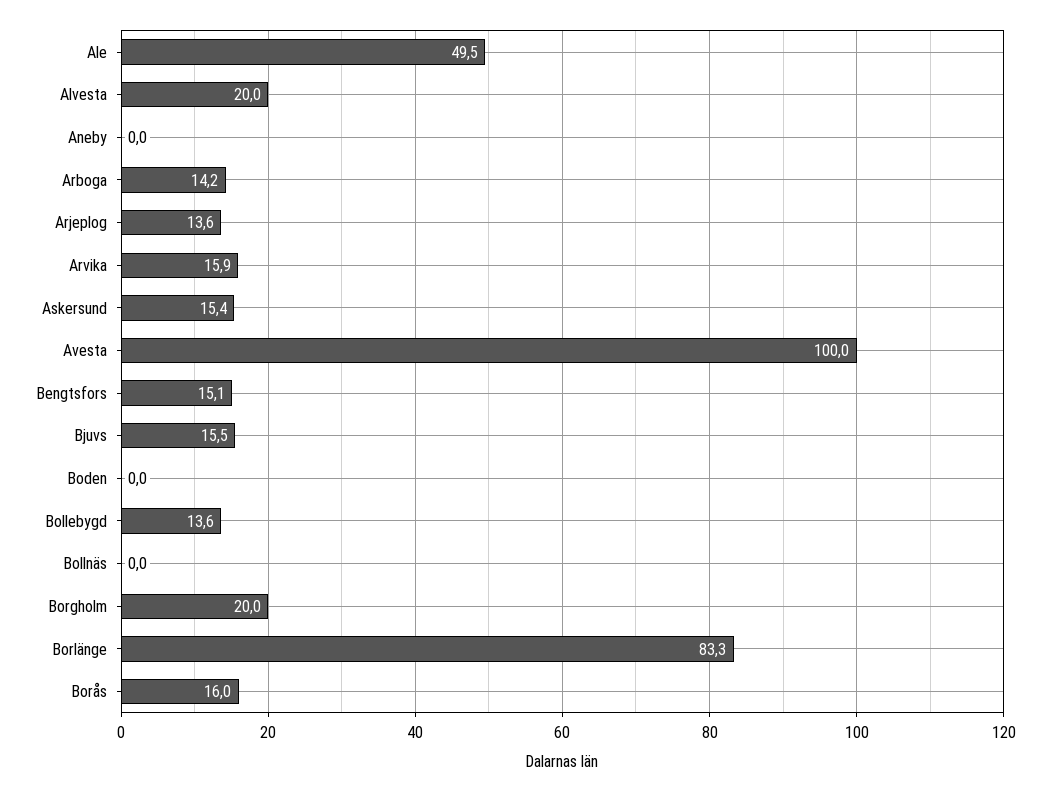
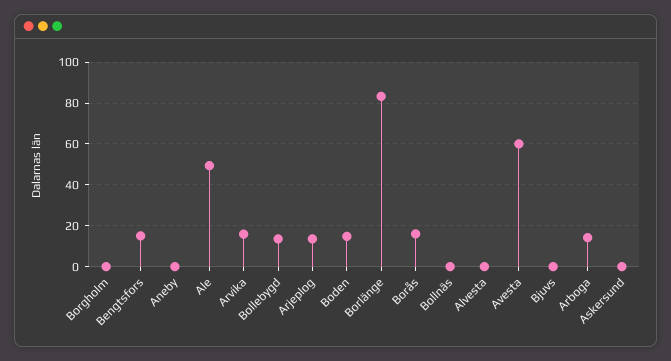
Alvesta: 20 -> 0
Askersund: 15.4 -> 0
Avesta: 100 -> 60
Bjuvs: 15.5 -> 0
Boden: 0 -> 15
Borgholm: 20 -> 0

